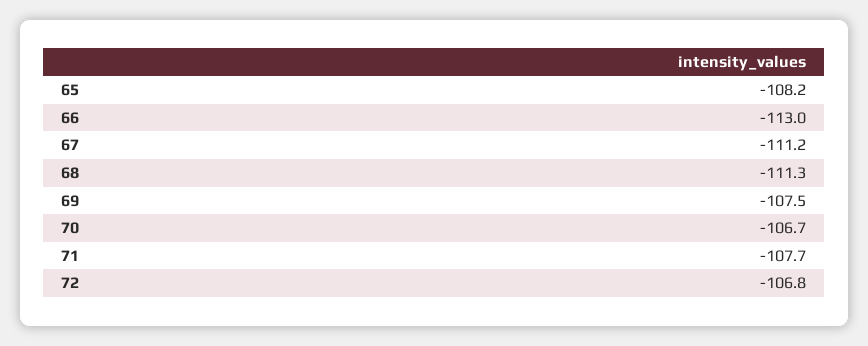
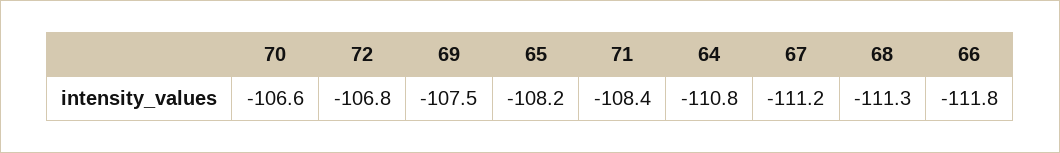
66: -113 -> -111.8
70: -106.7 -> -106.6
71: -107.7 -> -108.4
64: none -> -110.8

